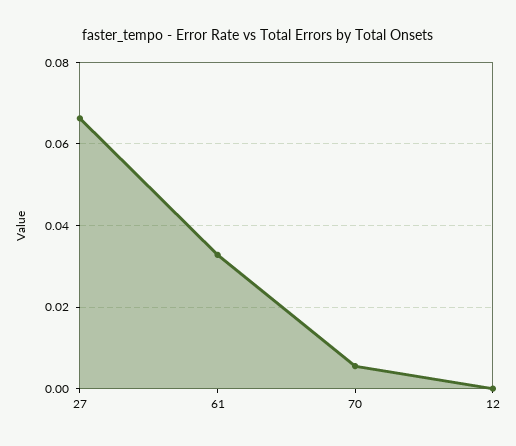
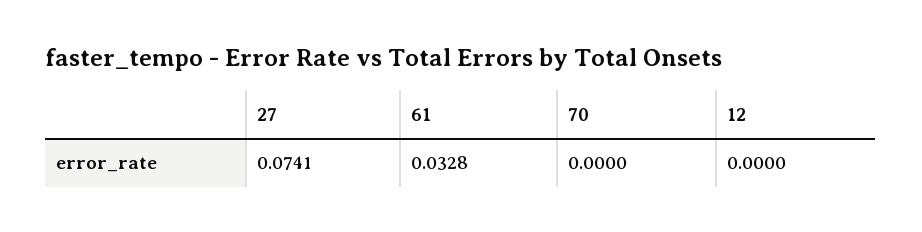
27: 0.066 -> 0.0741
70: 0.006 -> 0

